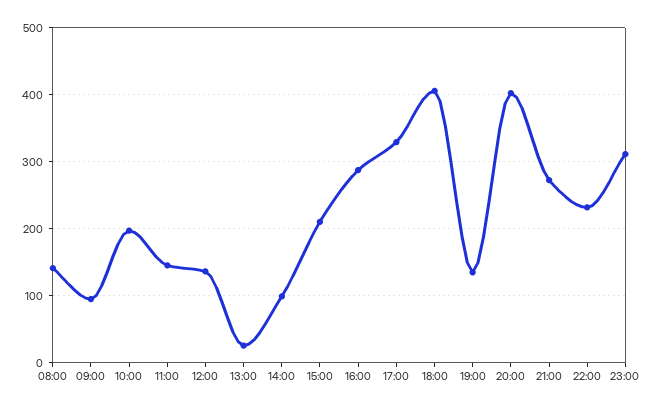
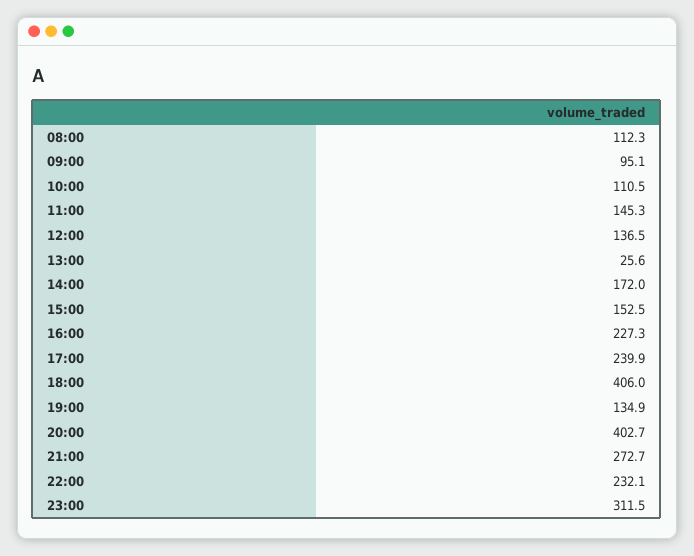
08:00: 140 -> 112.3
10:00: 200 -> 110.5
14:00: 100 -> 172
15:00: 210 -> 152.5
16:00: 290 -> 227.3
17:00: 330 -> 239.9

